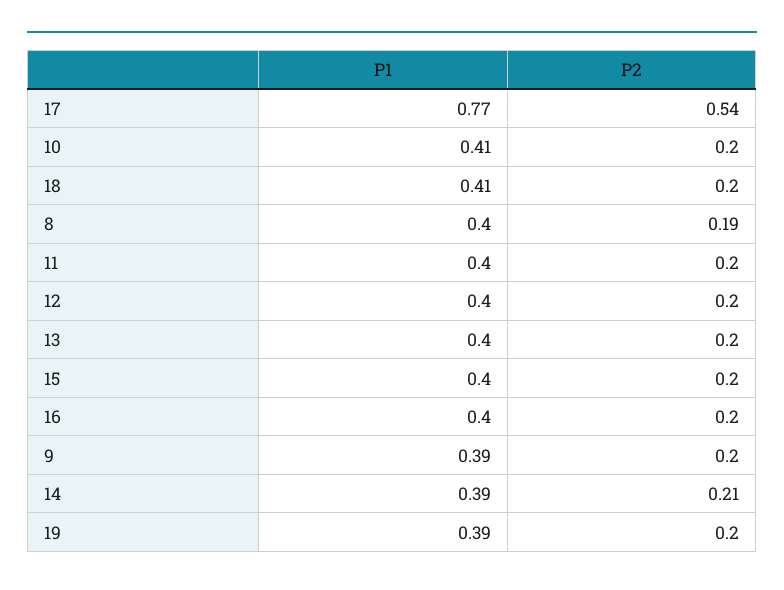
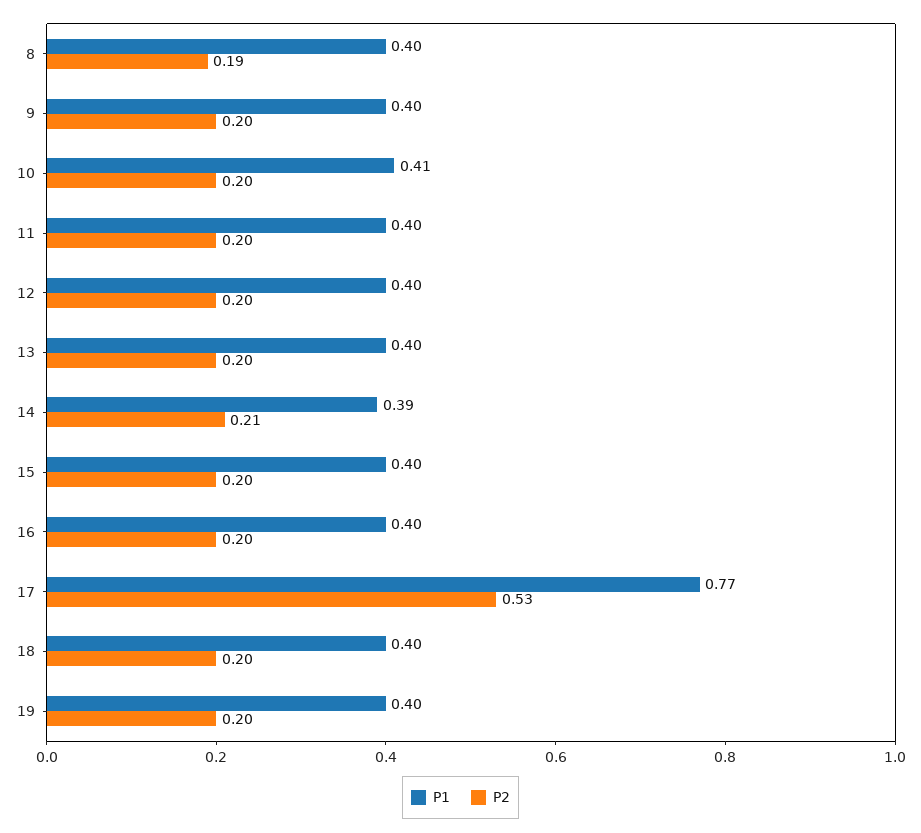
P2, 17: 0.54 -> 0.53
P1, 18: 0.41 -> 0.4
P1, 9: 0.39 -> 0.4
P1, 19: 0.39 -> 0.4

